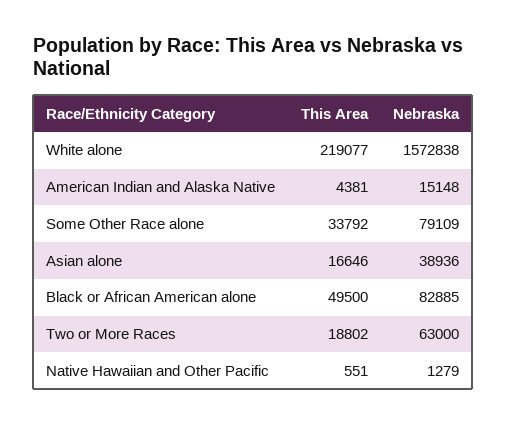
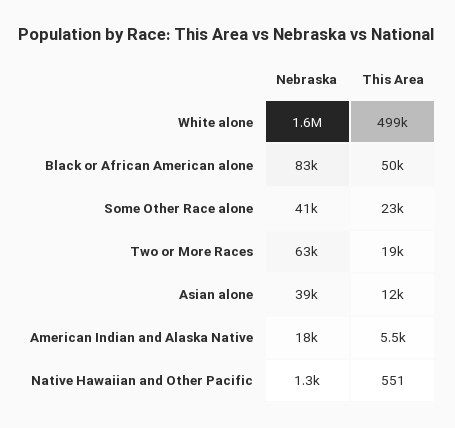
This Area, White alone: 219077 -> 499000
This Area, American Indian and Alaska Native: 4381 -> 5500
Nebraska, American Indian and Alaska Native: 15148 -> 18000
This Area, Some Other Race alone: 33792 -> 23000
Nebraska, Some Other Race alone: 79109 -> 41000
This Area, Asian alone: 16646 -> 12000

